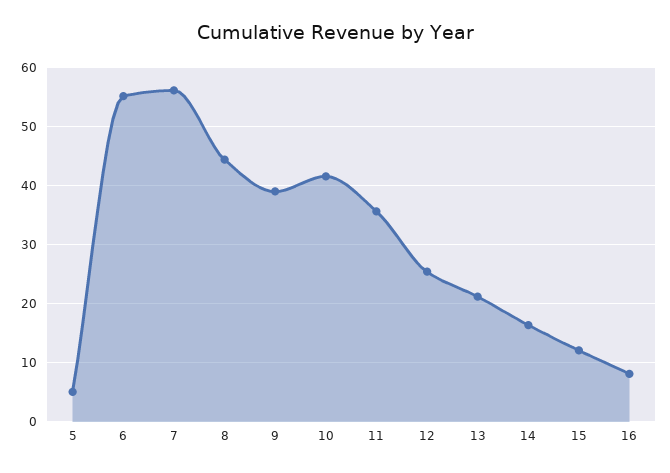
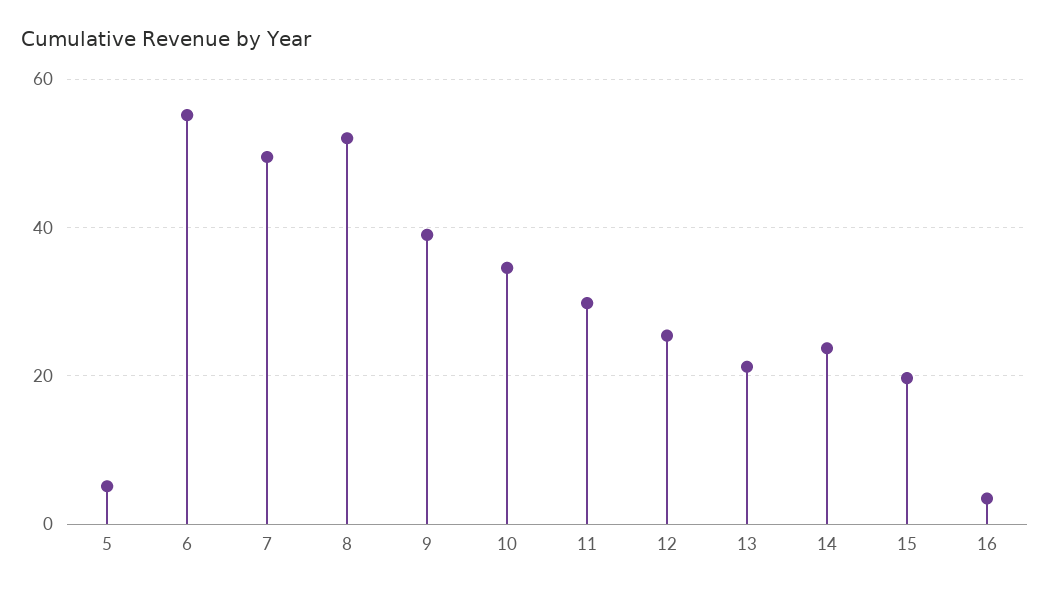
7: 56 -> 50
8: 44 -> 52
10: 42 -> 34
11: 36 -> 30
14: 16 -> 24
15: 12 -> 20
16: 8 -> 4

